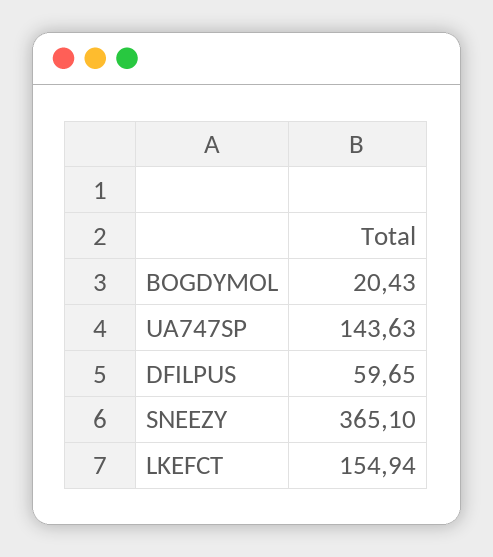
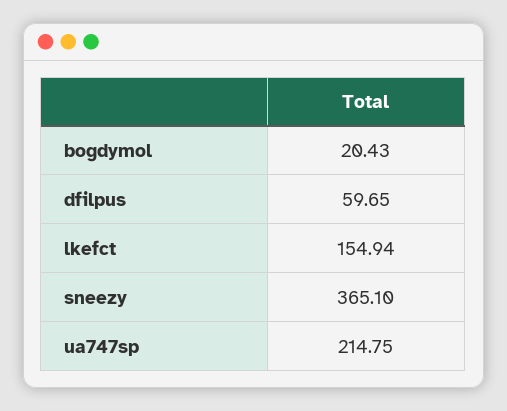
UA747SP: 143.63 -> 214.75

